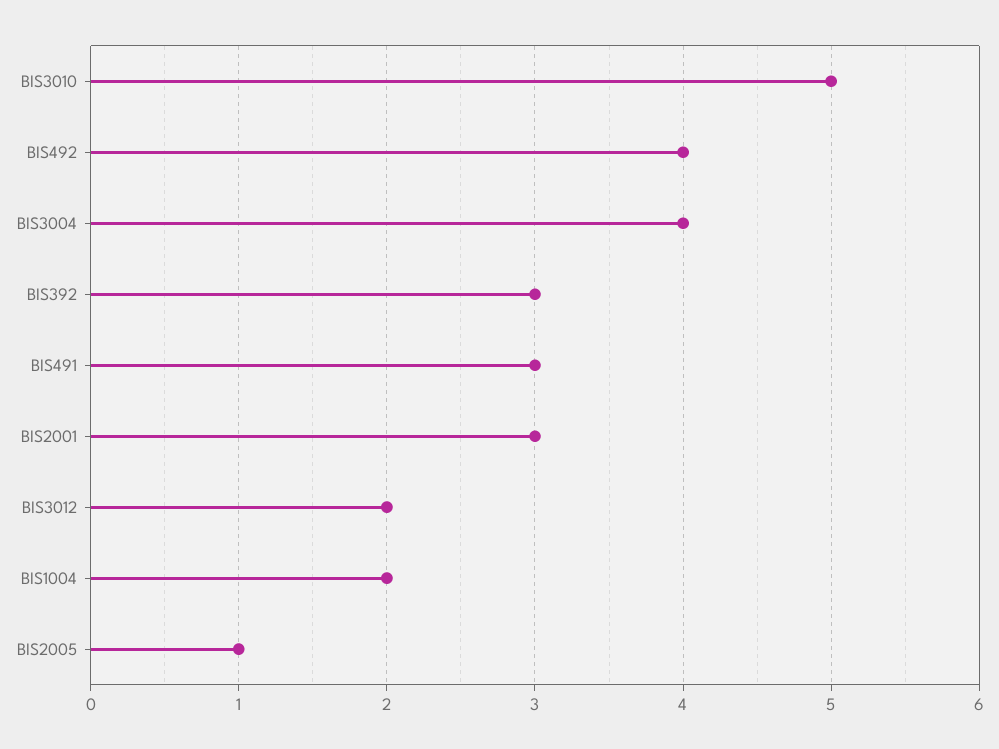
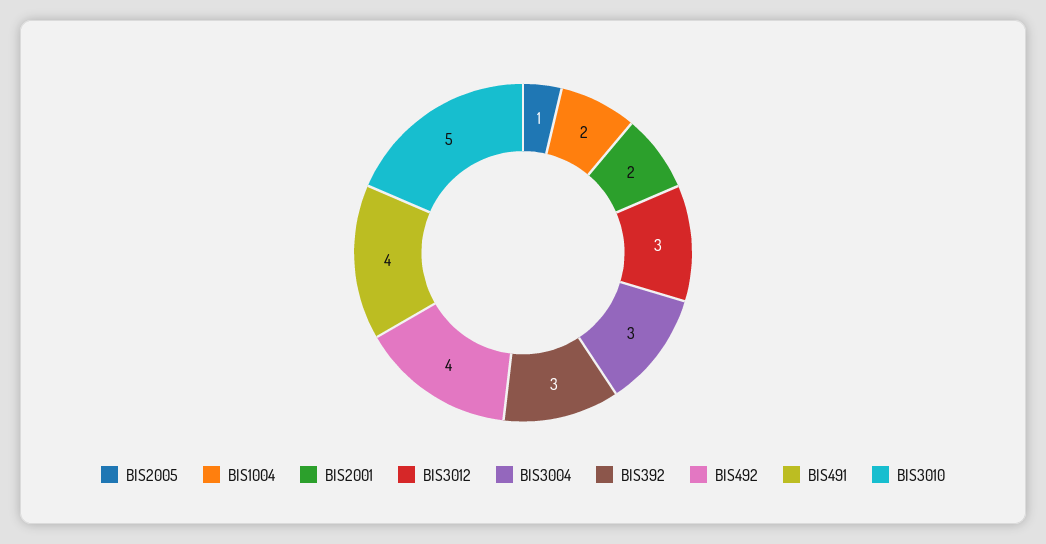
BIS3004: 4 -> 3
BIS491: 3 -> 4
BIS2001: 3 -> 2
BIS3012: 2 -> 3

